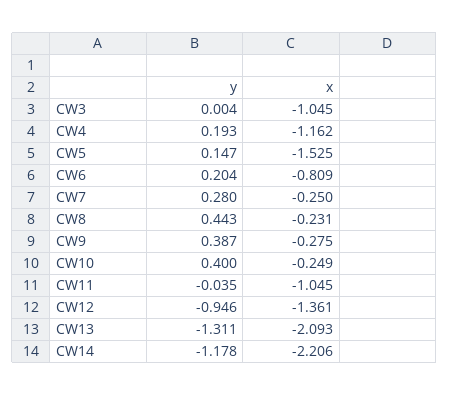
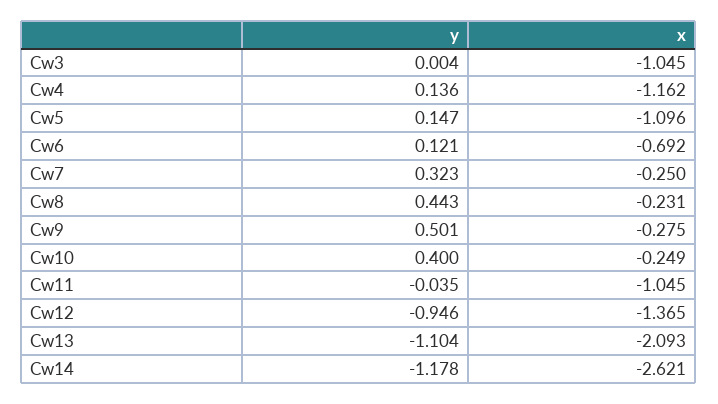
y, CW4: 0.193 -> 0.136
x, CW5: -1.525 -> -1.096
y, CW6: 0.204 -> 0.121
x, CW6: -0.809 -> -0.692
y, CW7: 0.28 -> 0.323
y, CW9: 0.387 -> 0.501
x, CW12: -1.361 -> -1.365
y, CW13: -1.311 -> -1.104
x, CW14: -2.206 -> -2.621

